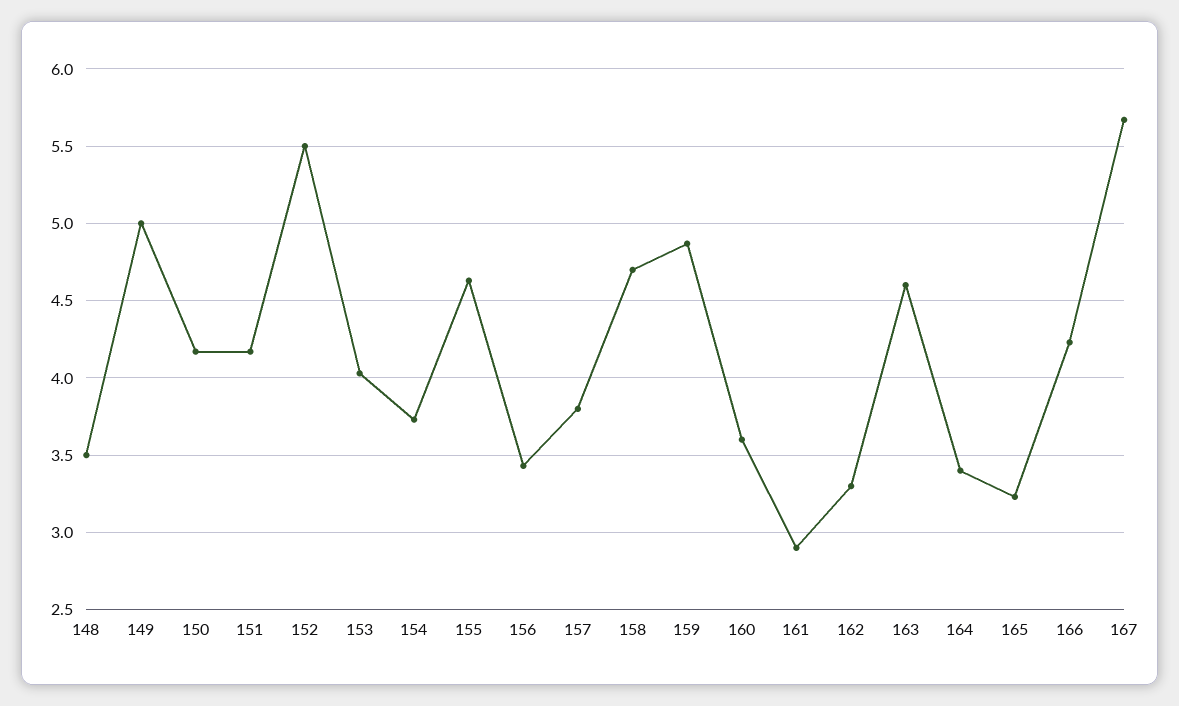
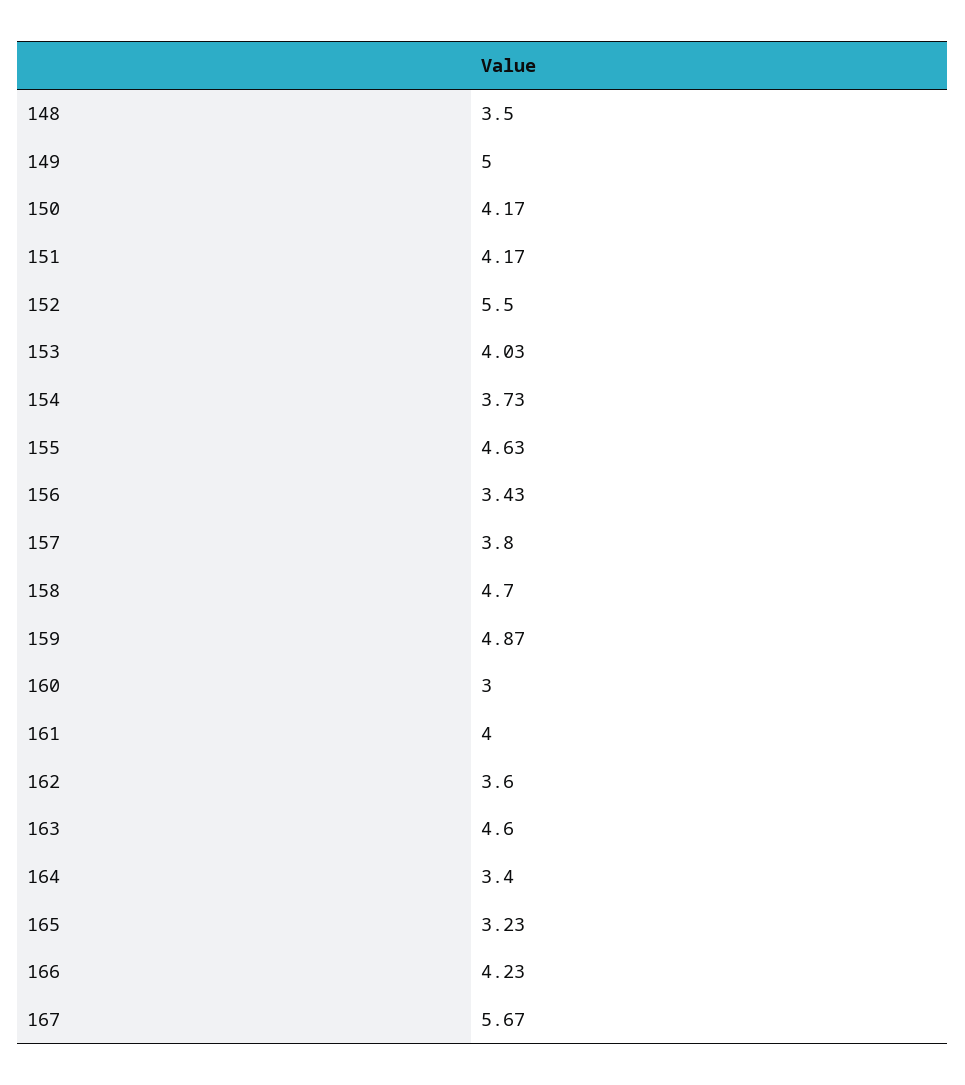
160: 3.6 -> 3
161: 2.9 -> 4
162: 3.3 -> 3.6

